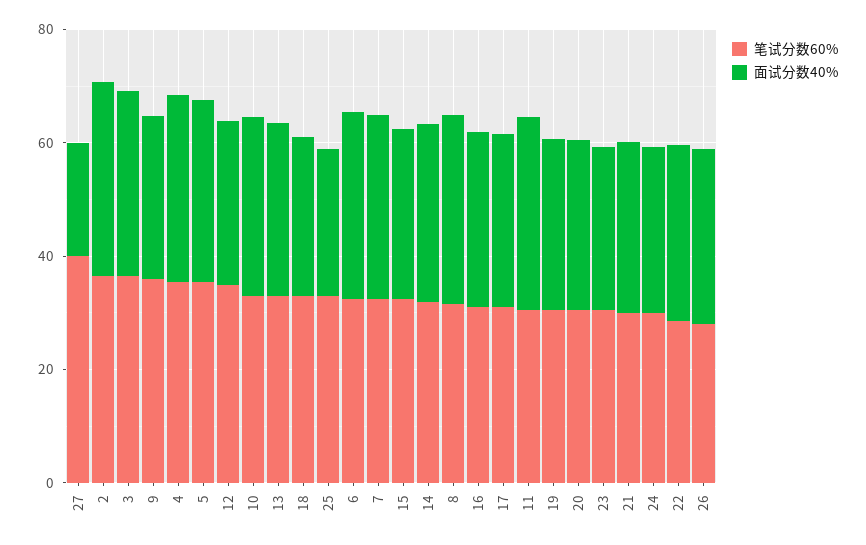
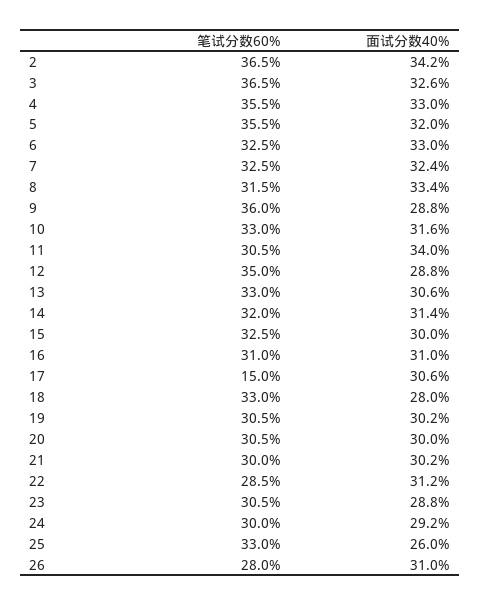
笔试分数60%, 27: 40 -> none
面试分数40%, 27: 20 -> none
笔试分数60%, 17: 30 -> 15

